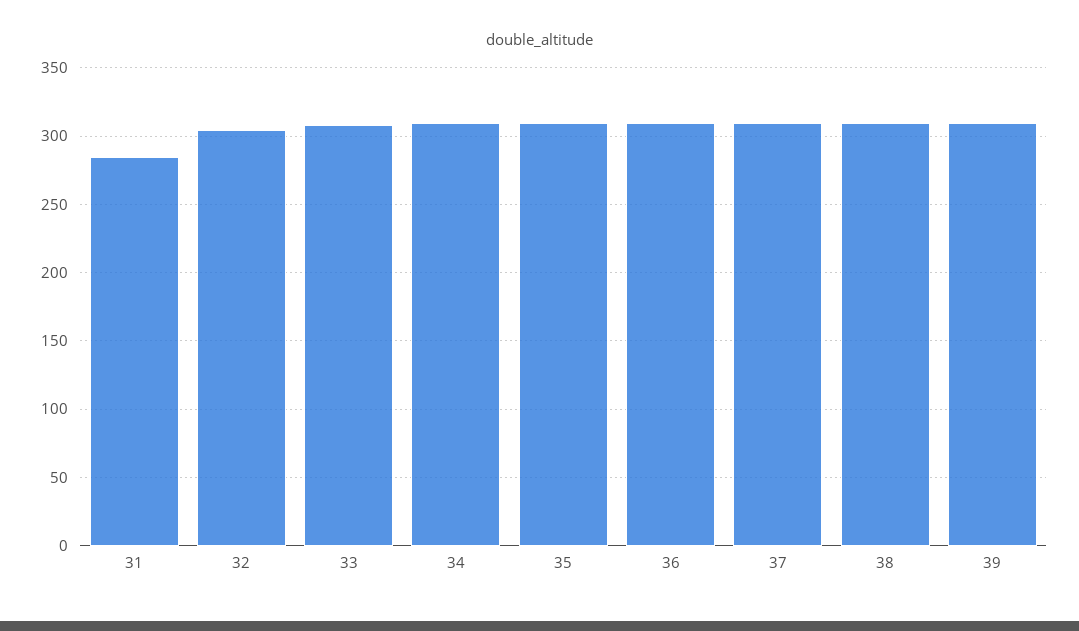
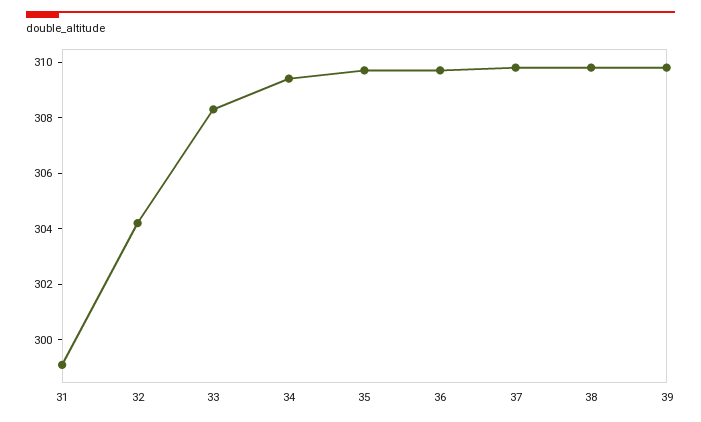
31: 285 -> 299

